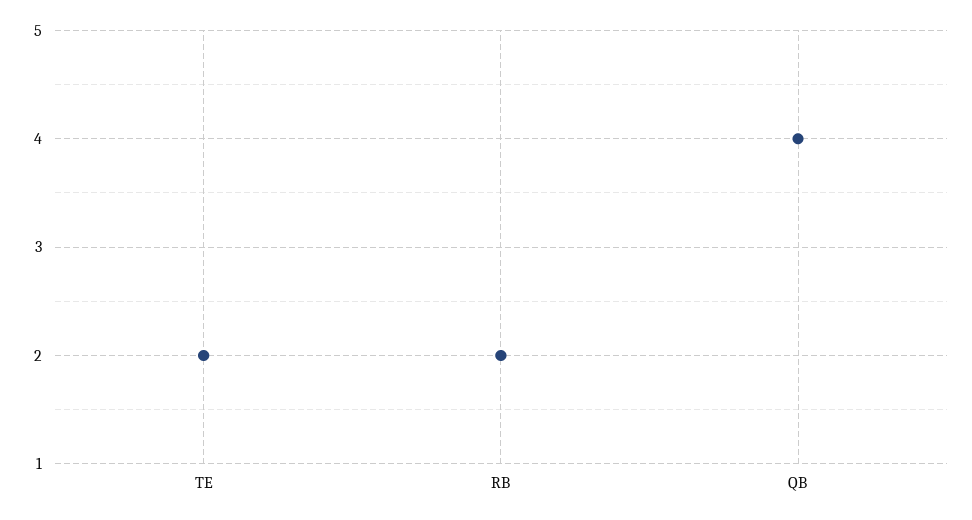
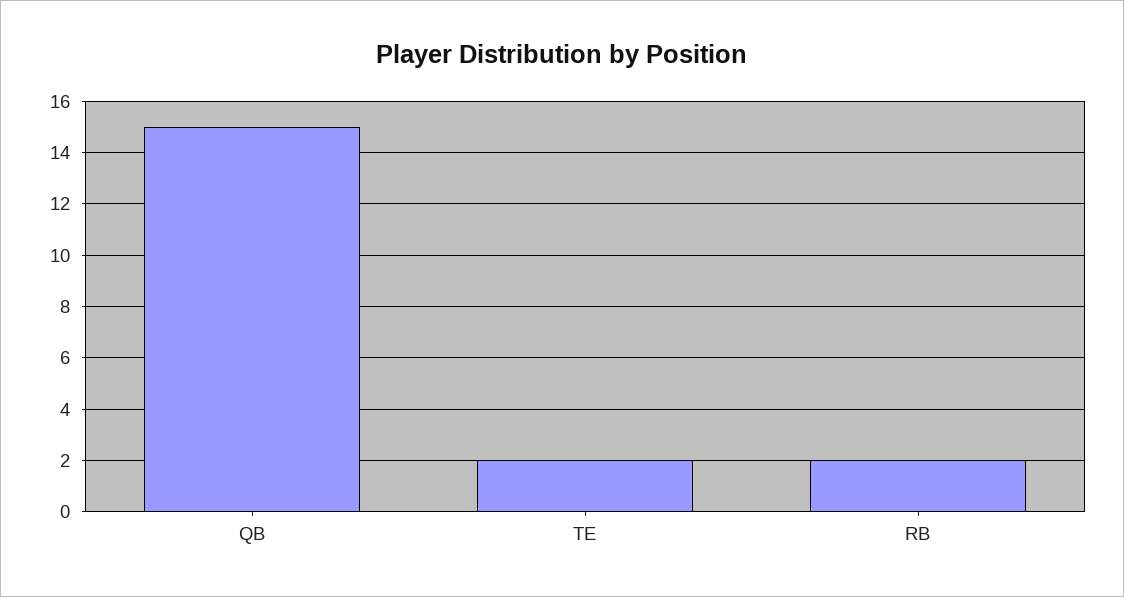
QB: 4 -> 15

